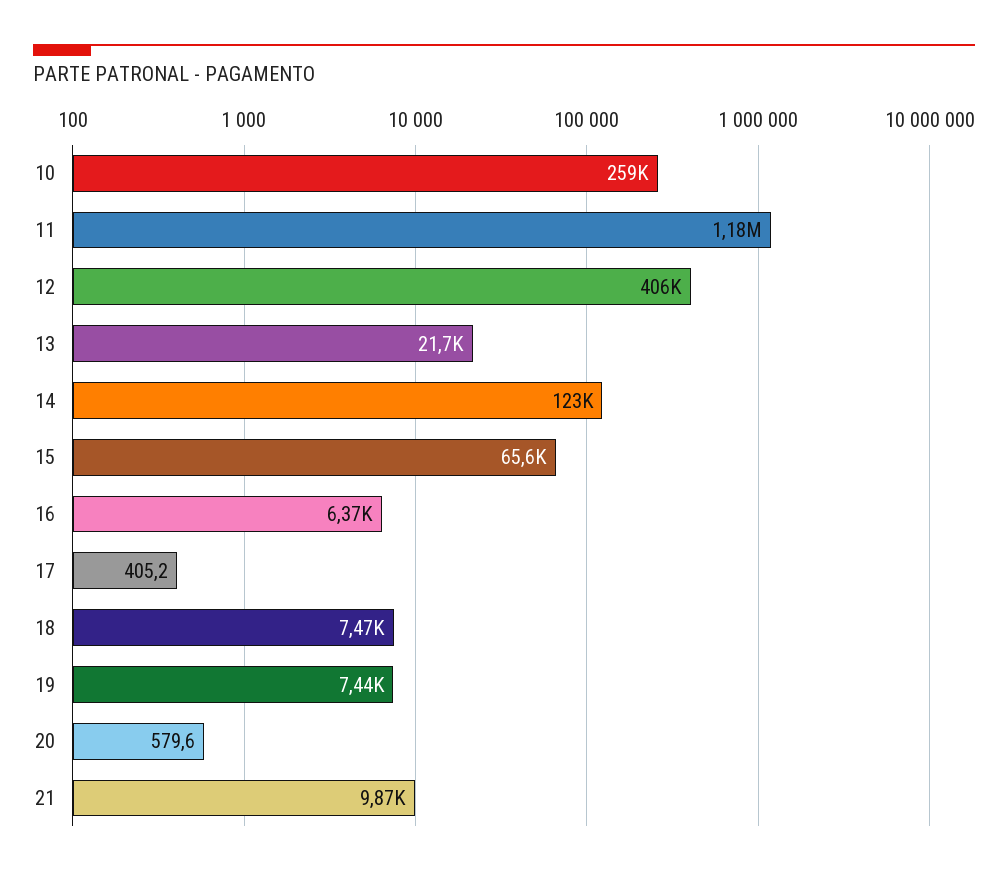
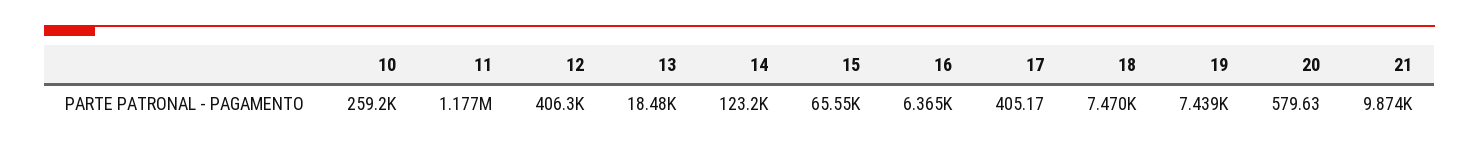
13: 21700 -> 18480

